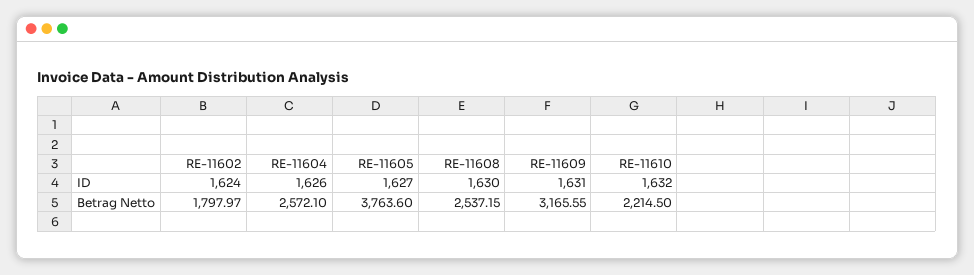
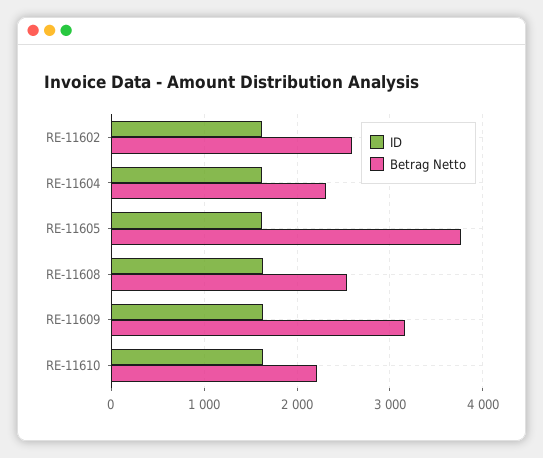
Betrag Netto, RE-11602: 1797.97 -> 2600
Betrag Netto, RE-11604: 2572.1 -> 2300

